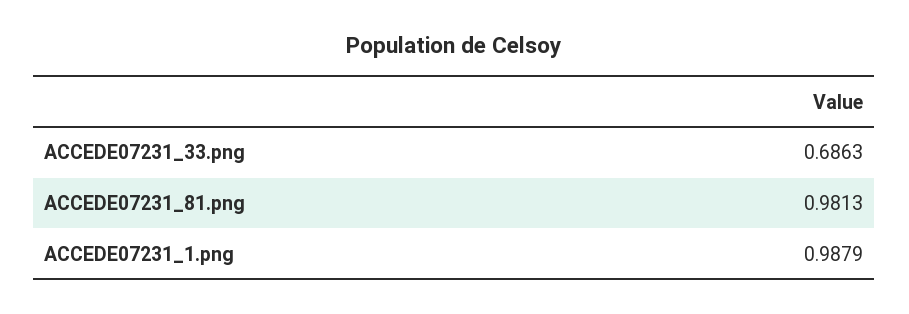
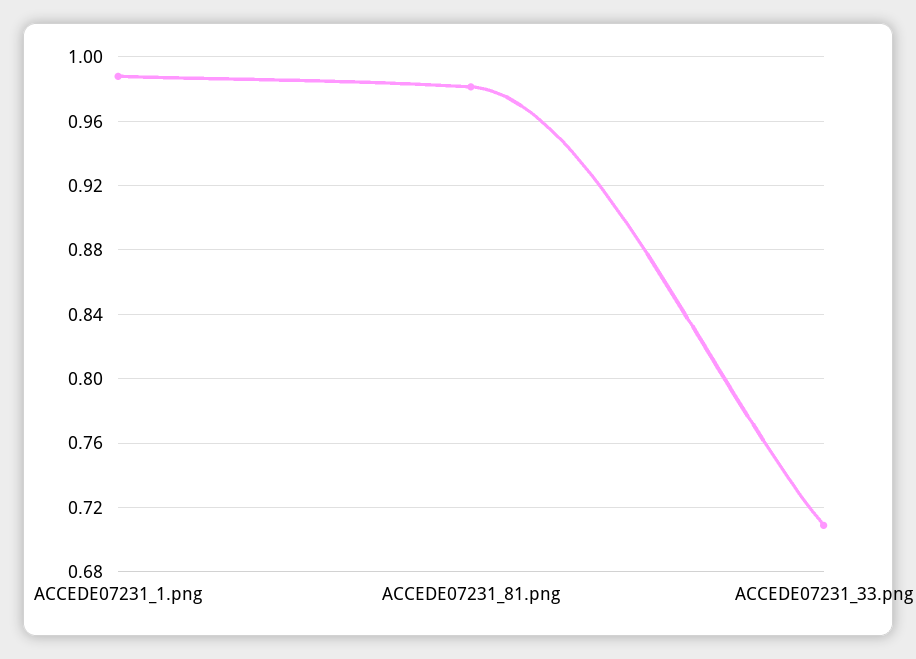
ACCEDE07231_33.png: 0.6863 -> 0.71

